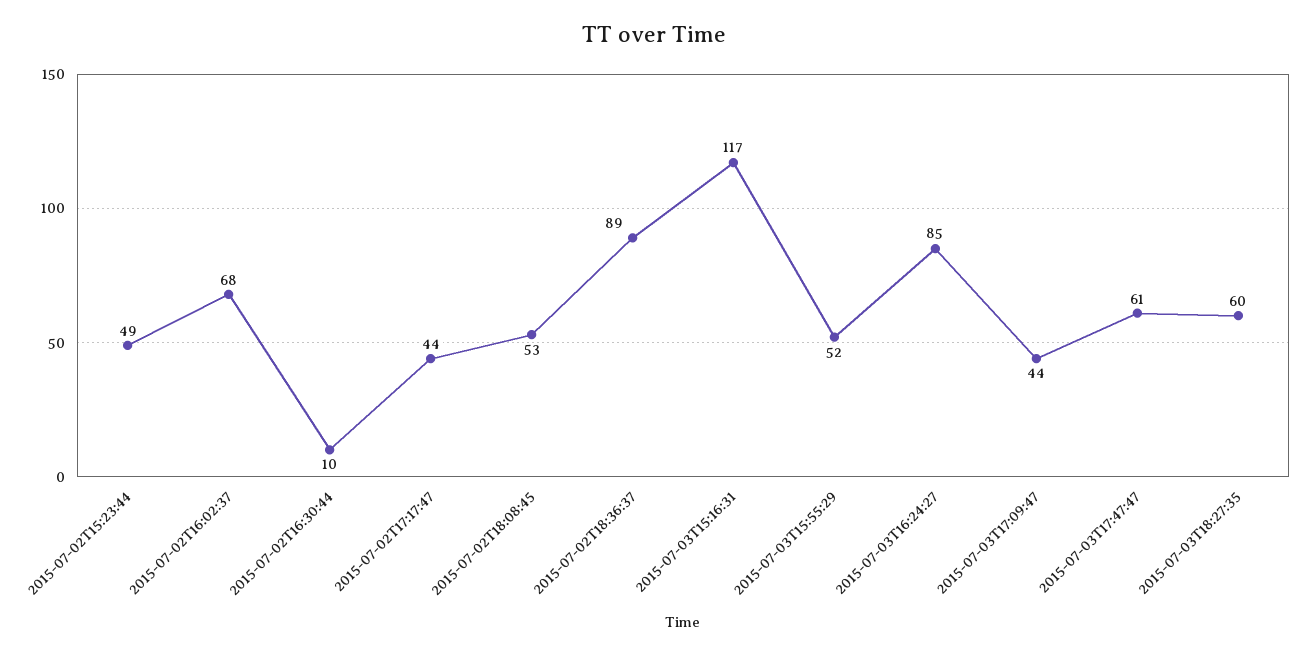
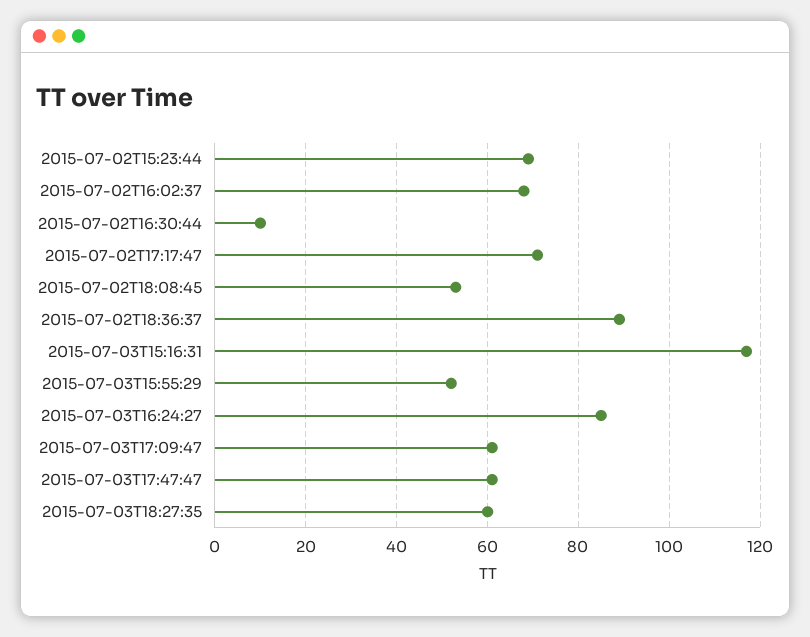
2015-07-02T15:23:44: 49 -> 70
2015-07-02T17:17:47: 44 -> 70
2015-07-03T17:09:47: 44 -> 60

